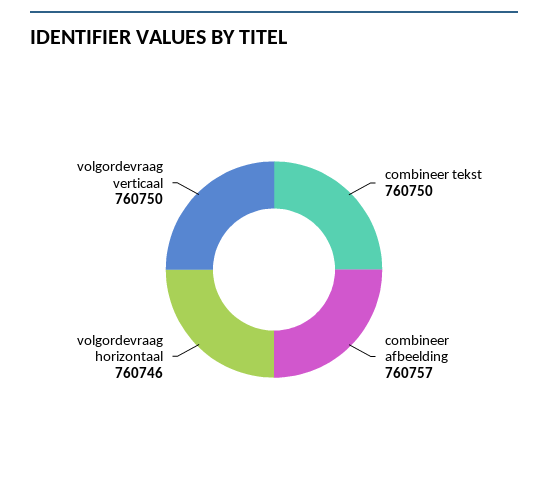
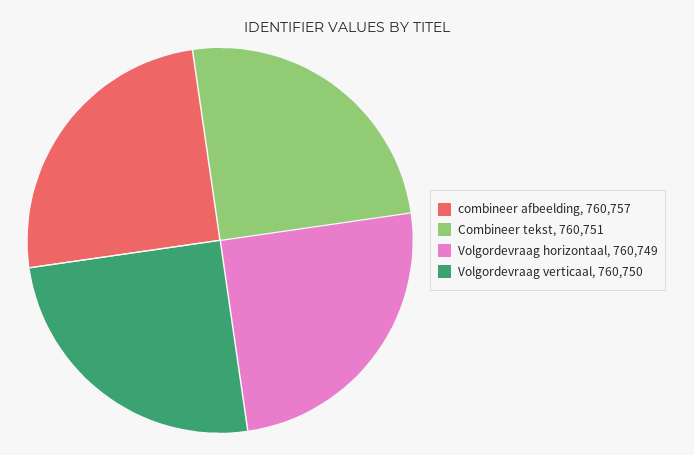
combineer tekst: 760750 -> 760751
volgordevraag horizontaal: 760746 -> 760749

